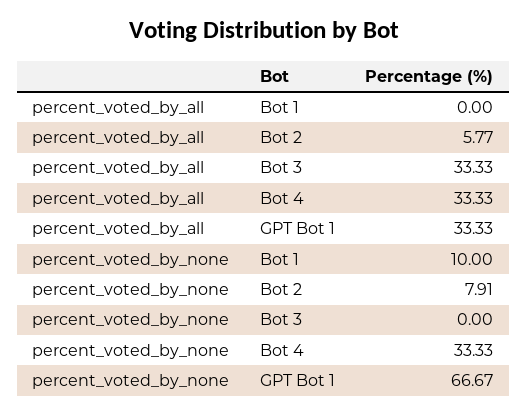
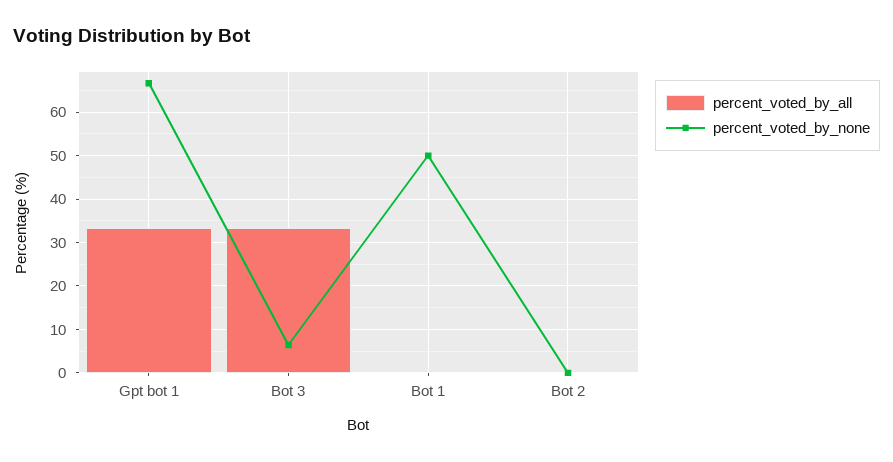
percent_voted_by_all, Bot 2: 5.77 -> 0
percent_voted_by_all, Bot 4: 33.33 -> none
percent_voted_by_none, Bot 1: 10 -> 50
percent_voted_by_none, Bot 2: 7.91 -> 0
percent_voted_by_none, Bot 3: 0 -> 6
percent_voted_by_none, Bot 4: 33.33 -> none

